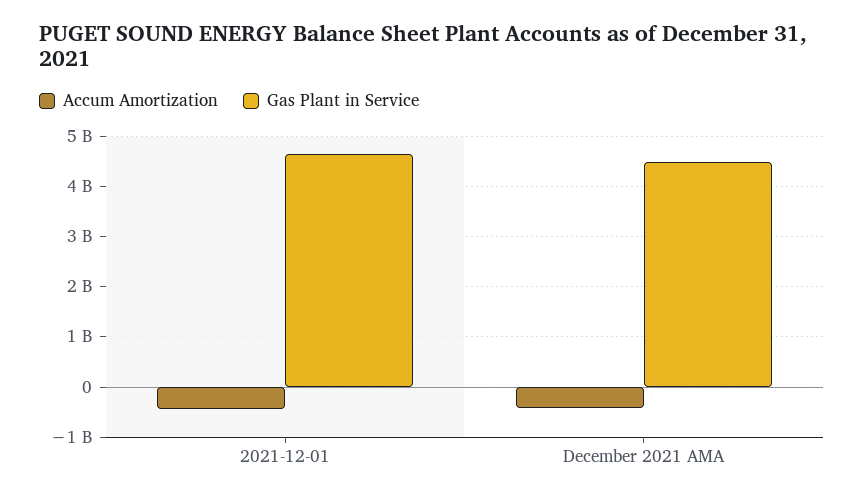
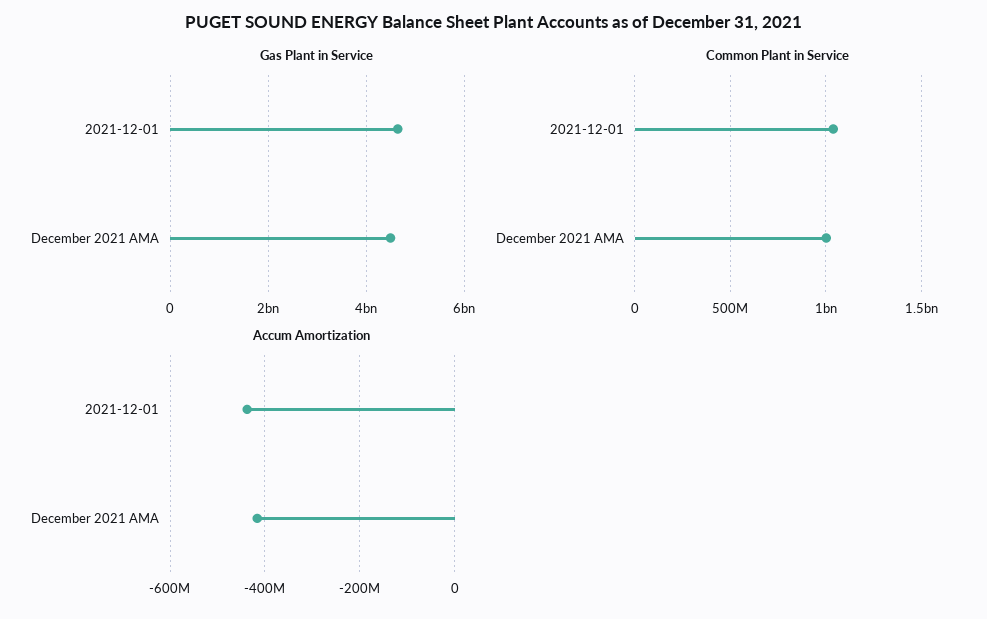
Common Plant in Service, 2021-12-01: none -> 1050000000
Common Plant in Service, December 2021 AMA: none -> 1000000000

